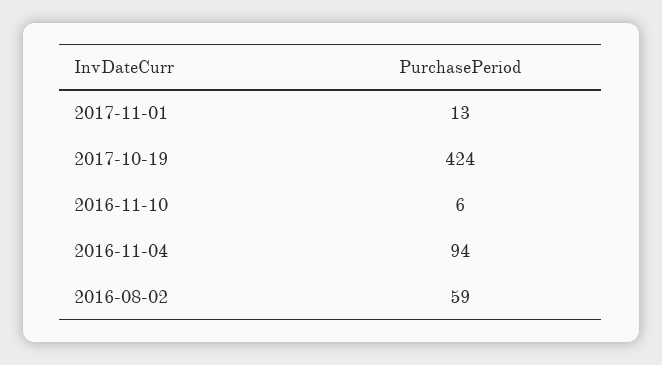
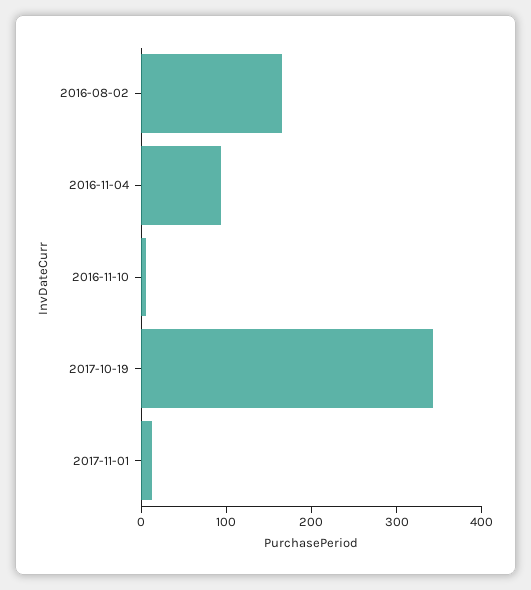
2017-10-19: 424 -> 340
2016-08-02: 59 -> 160

